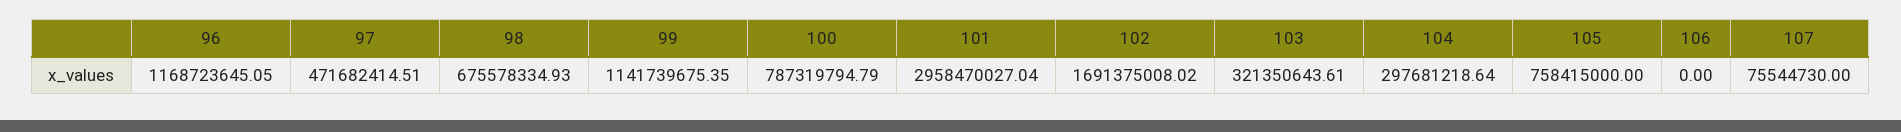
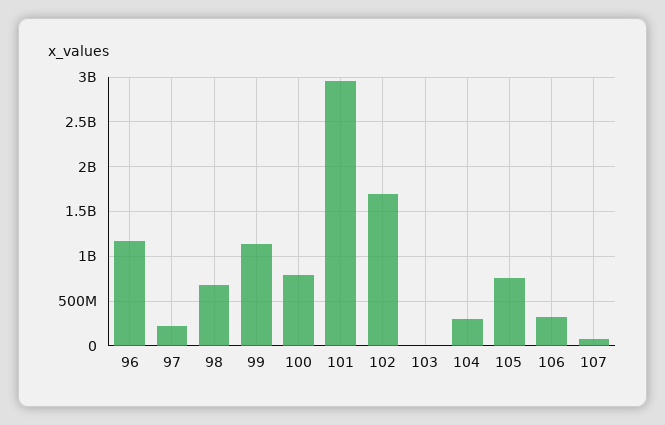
97: 471682414.51 -> 200000000
103: 321350643.61 -> 0
106: 0 -> 300000000

